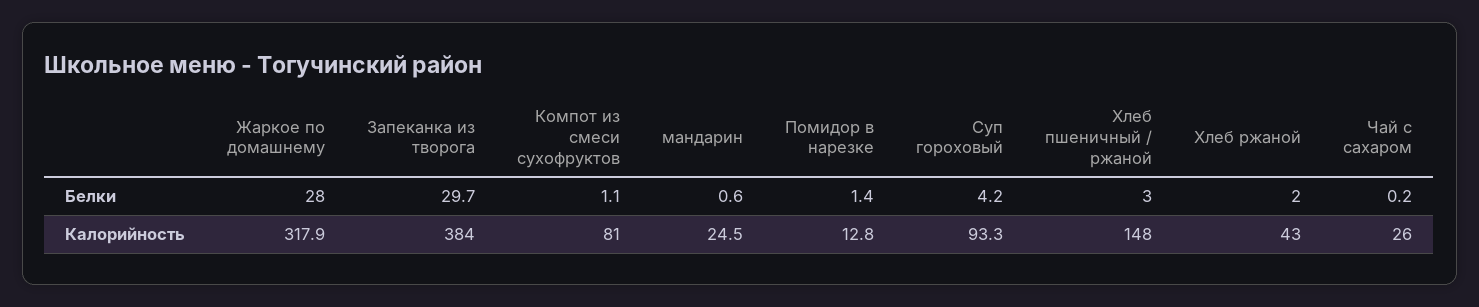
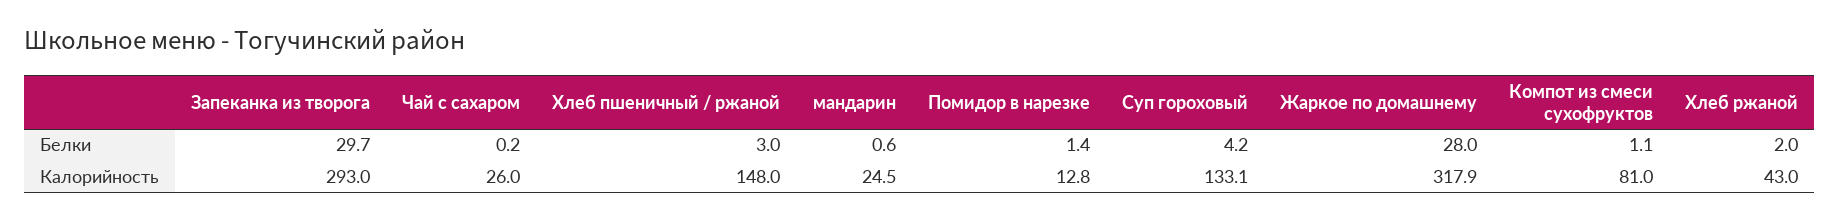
Запеканка из творога, Калорийность: 384 -> 293
Суп гороховый, Калорийность: 93.3 -> 133.1

